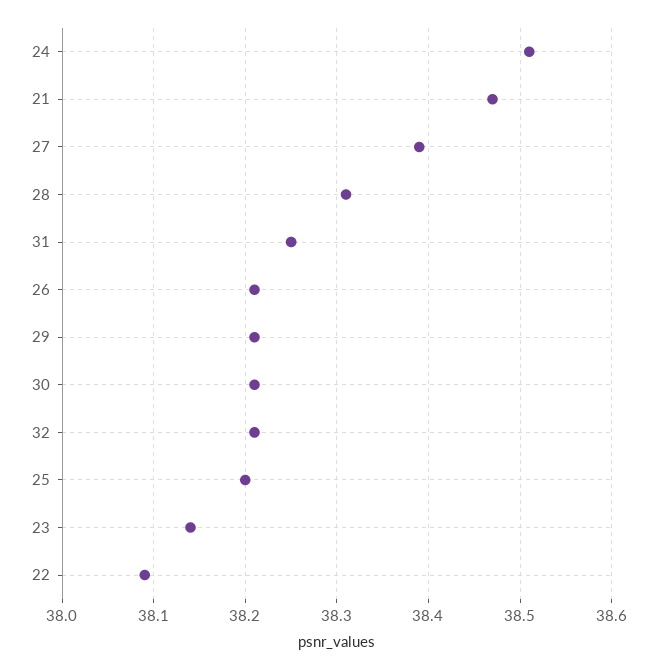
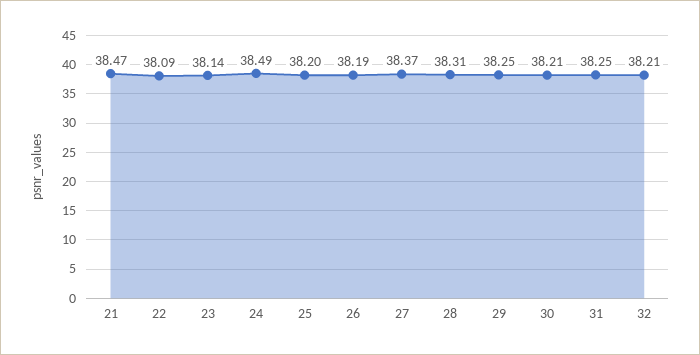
24: 38.51 -> 38.49
27: 38.39 -> 38.37
26: 38.21 -> 38.19
29: 38.21 -> 38.25

